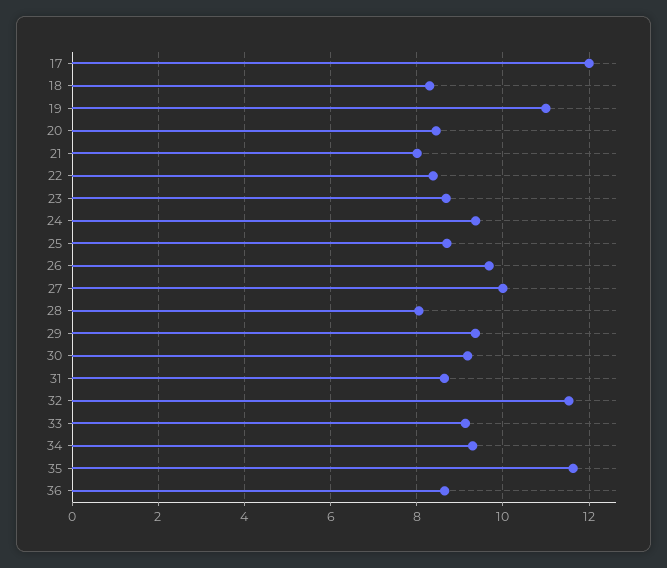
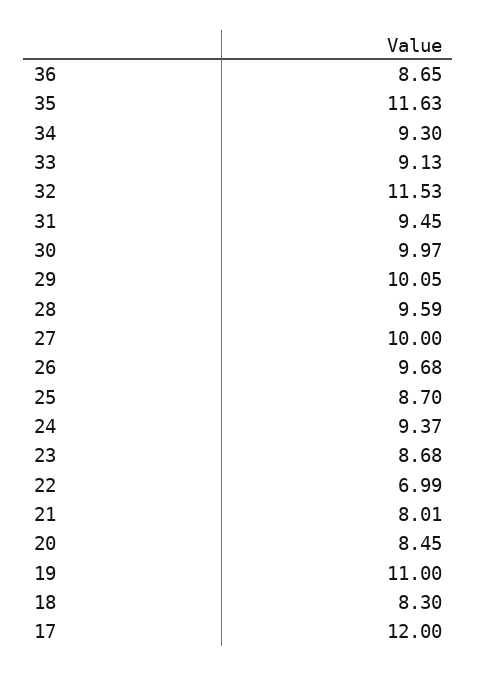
22: 8.4 -> 6.99
28: 8 -> 9.59
29: 9.4 -> 10.05
30: 9.2 -> 9.97
31: 8.6 -> 9.45

